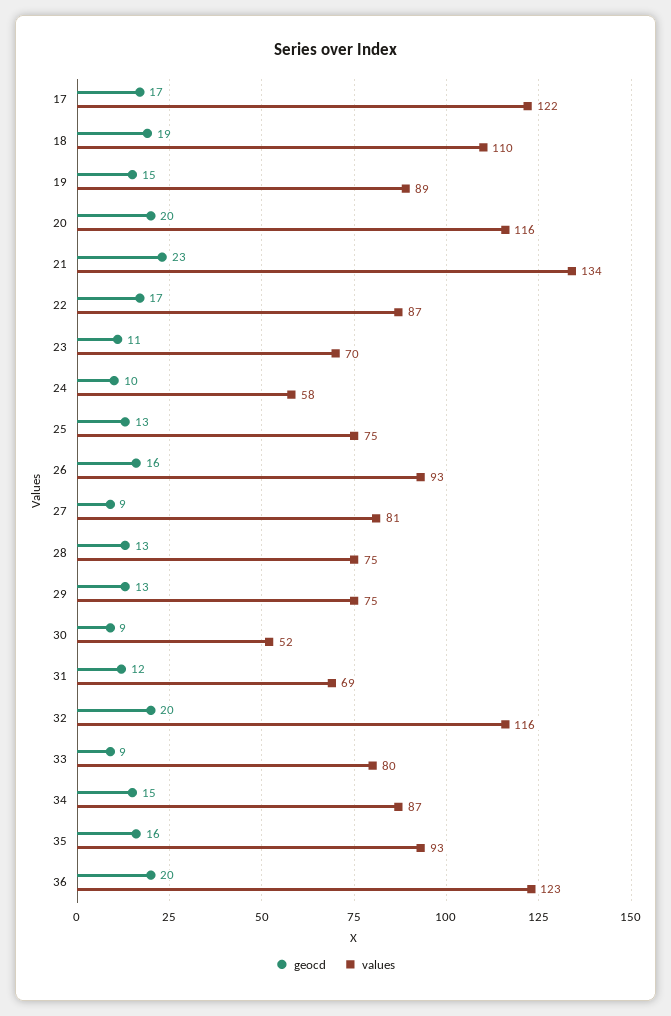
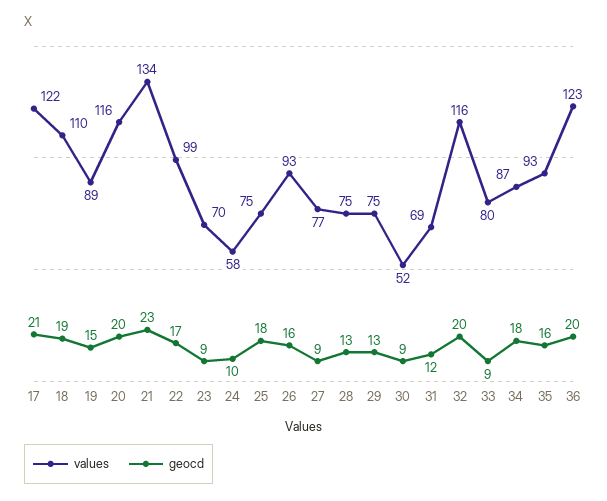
geocd, 17: 17 -> 21
values, 22: 87 -> 99
geocd, 23: 11 -> 9
geocd, 25: 13 -> 18
values, 27: 81 -> 77
geocd, 34: 15 -> 18

